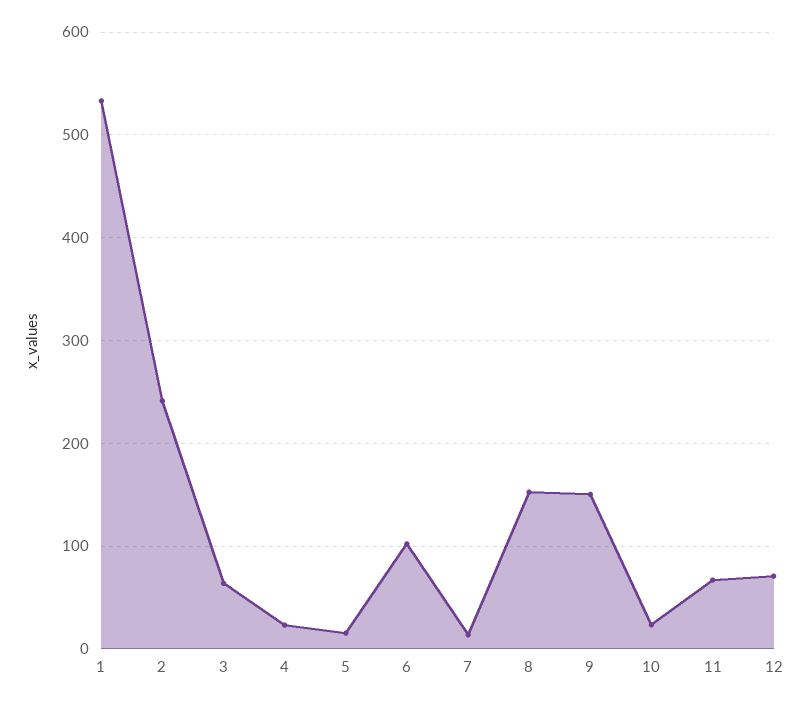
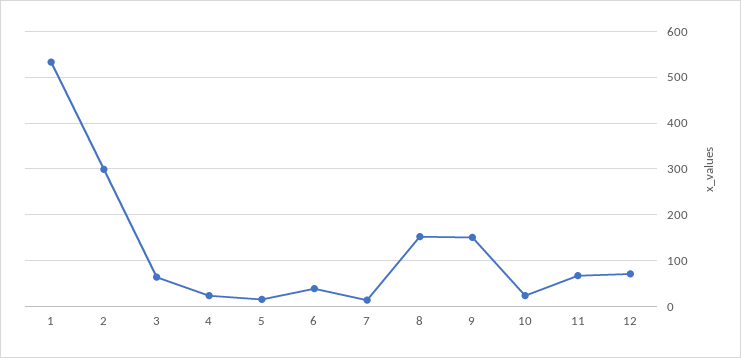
2: 240 -> 300
6: 100 -> 40

